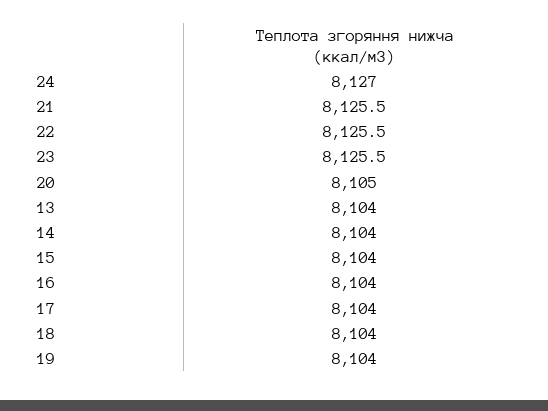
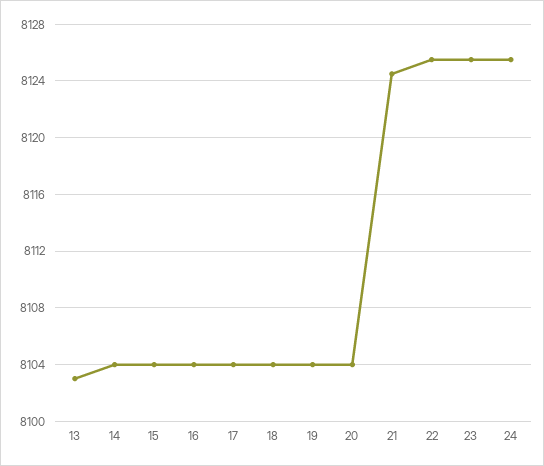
24: 8127 -> 8125.5
21: 8125.5 -> 8124.5
20: 8105 -> 8104
13: 8104 -> 8103

